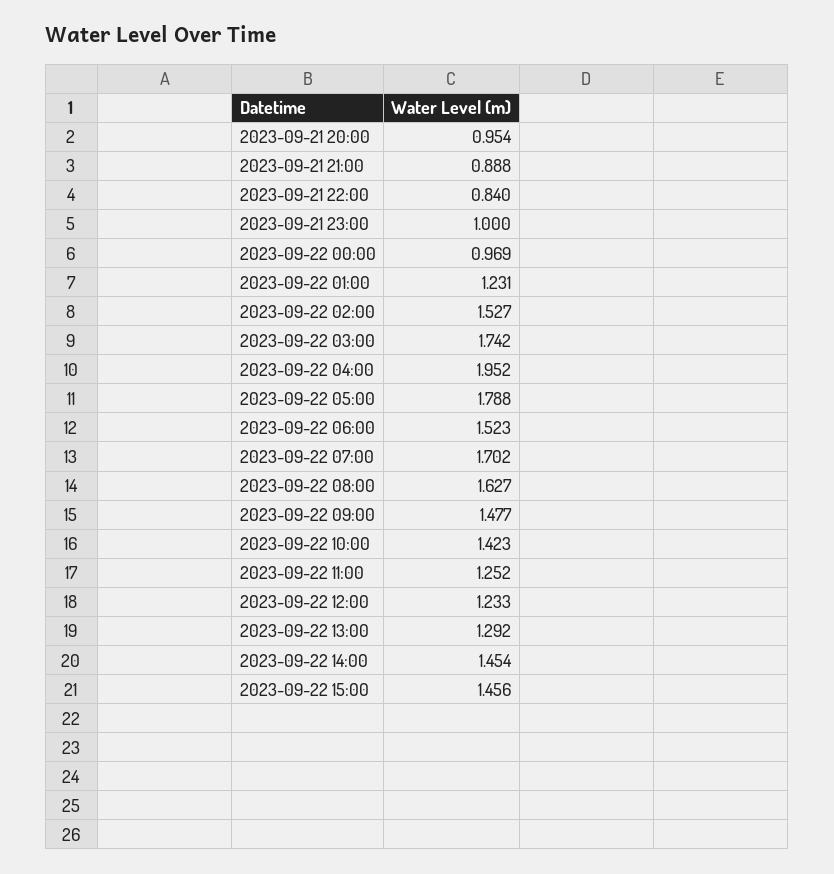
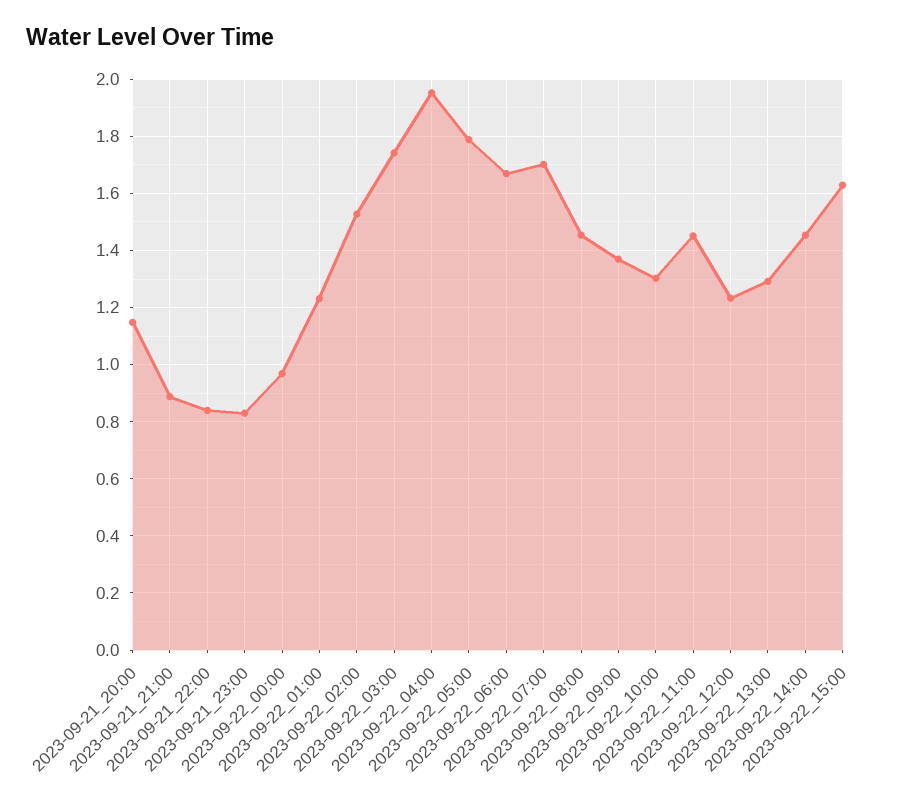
2023-09-21 20:00: 0.954 -> 1.15
2023-09-21 23:00: 1 -> 0.825
2023-09-22 06:00: 1.523 -> 1.675
2023-09-22 08:00: 1.627 -> 1.45
2023-09-22 09:00: 1.477 -> 1.375
2023-09-22 10:00: 1.423 -> 1.3
2023-09-22 11:00: 1.252 -> 1.45
2023-09-22 15:00: 1.456 -> 1.625

